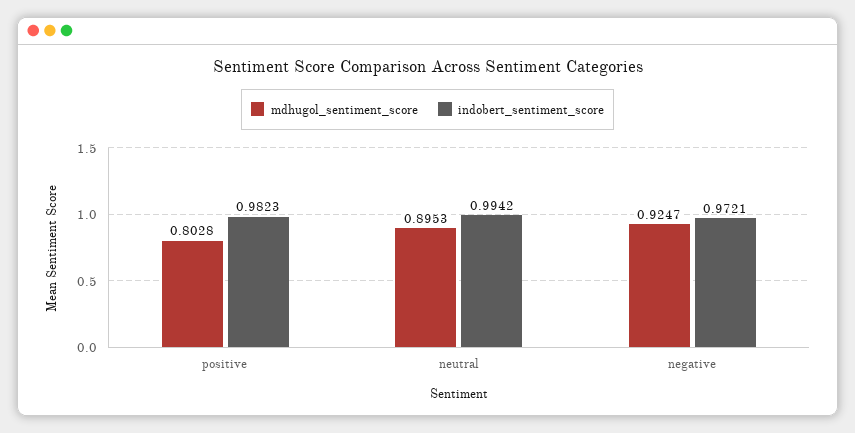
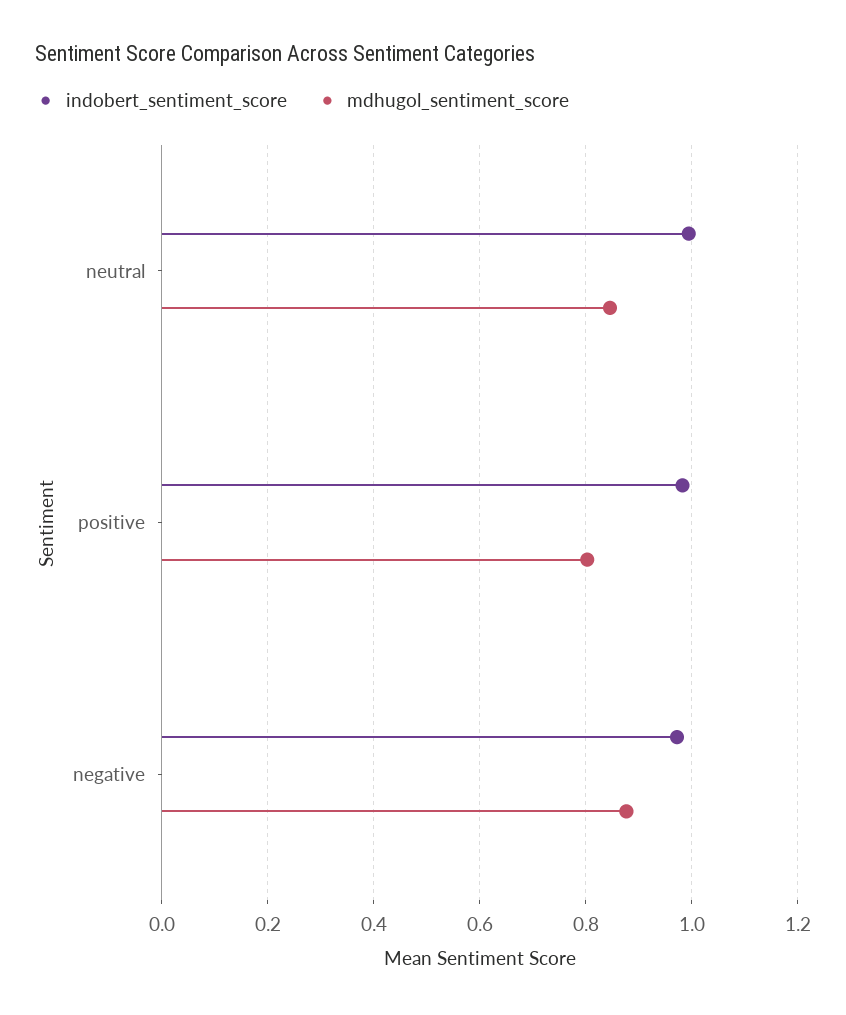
mdhugol_sentiment_score, neutral: 0.8953 -> 0.84
mdhugol_sentiment_score, negative: 0.9247 -> 0.88

